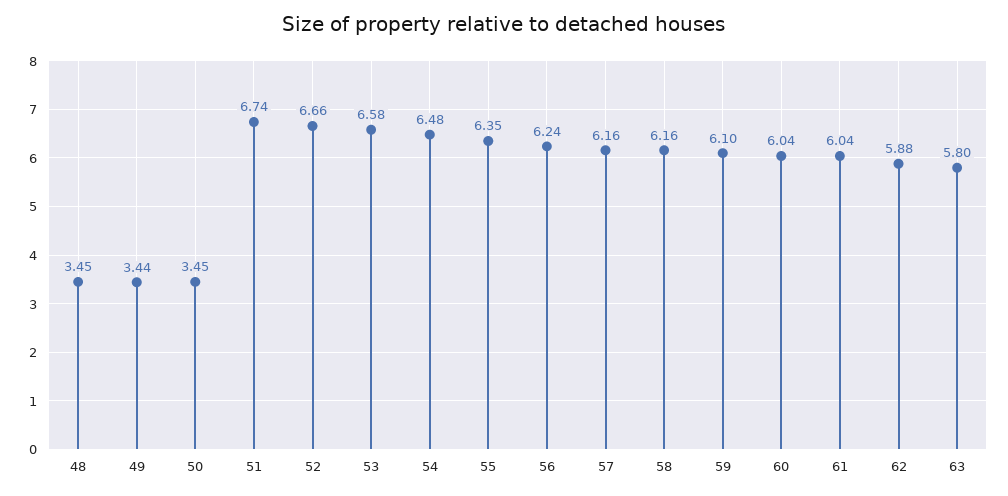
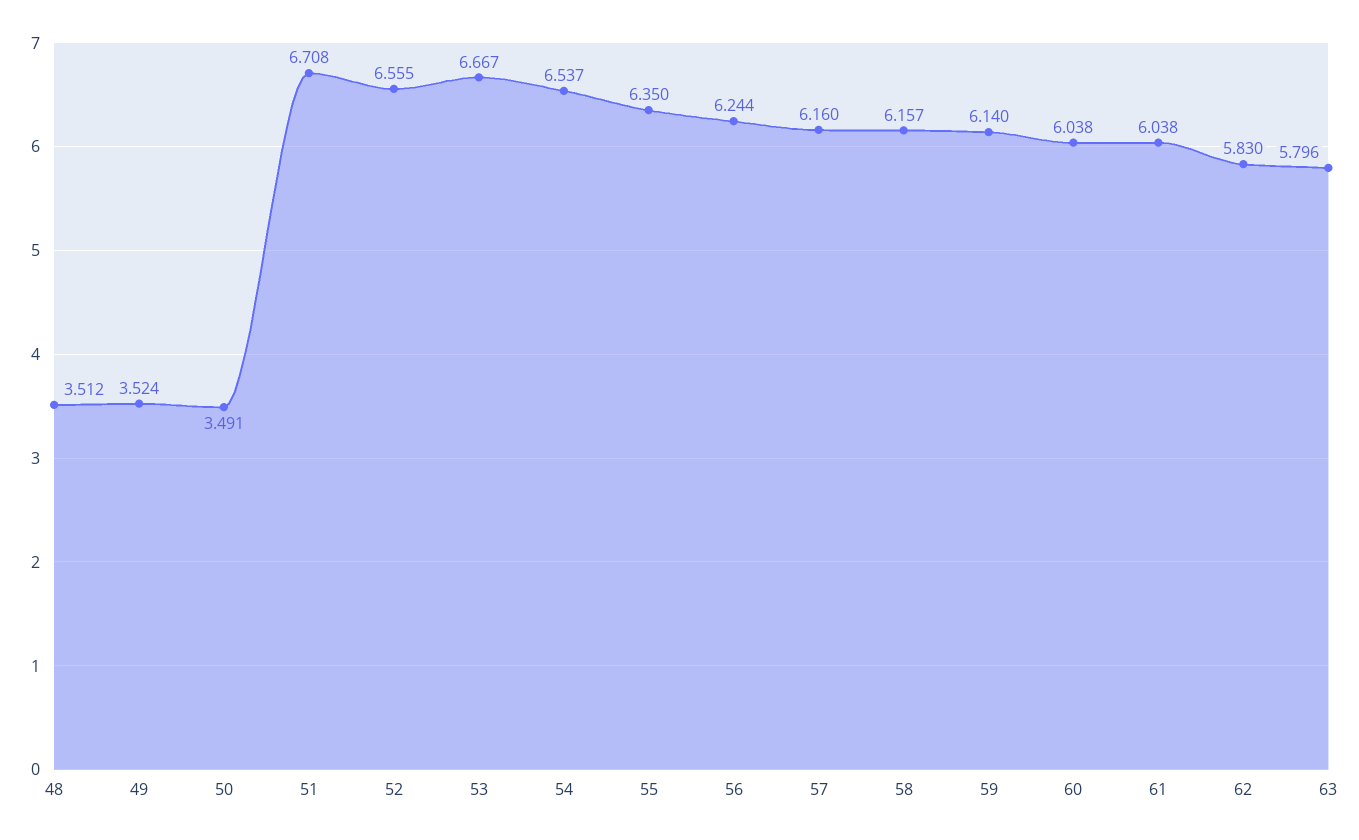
48: 3.45 -> 3.512
49: 3.44 -> 3.524
50: 3.45 -> 3.491
51: 6.74 -> 6.708
52: 6.66 -> 6.555
53: 6.58 -> 6.667
54: 6.48 -> 6.537
59: 6.1 -> 6.14
62: 5.88 -> 5.83

